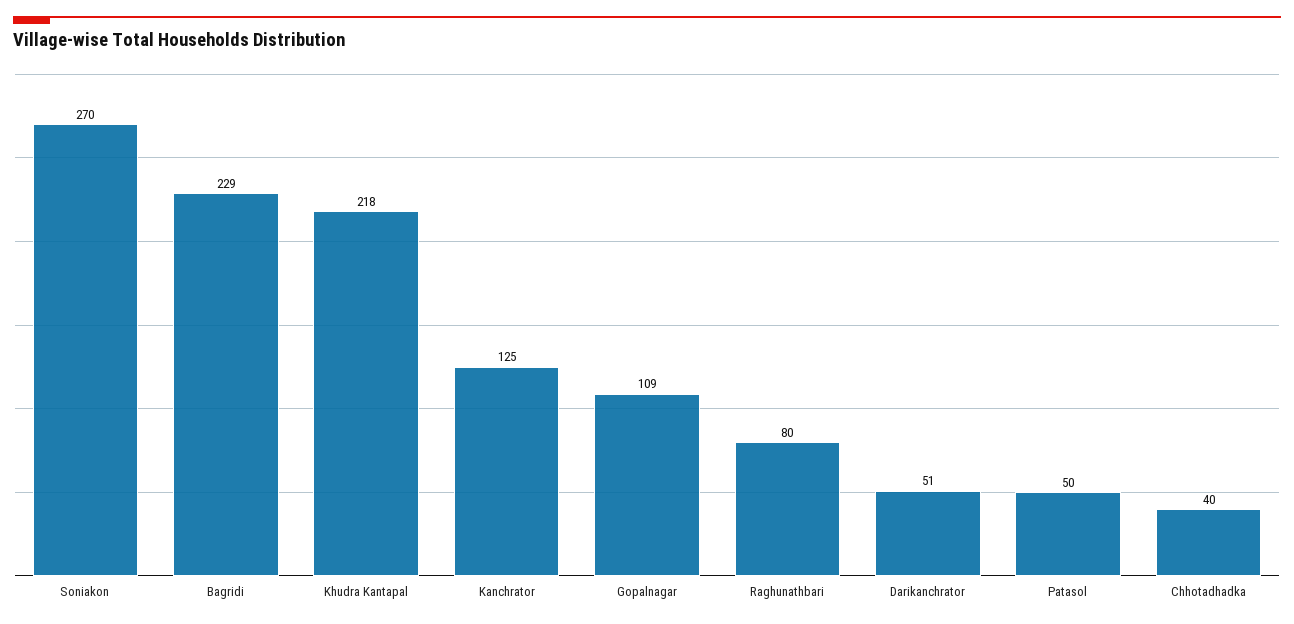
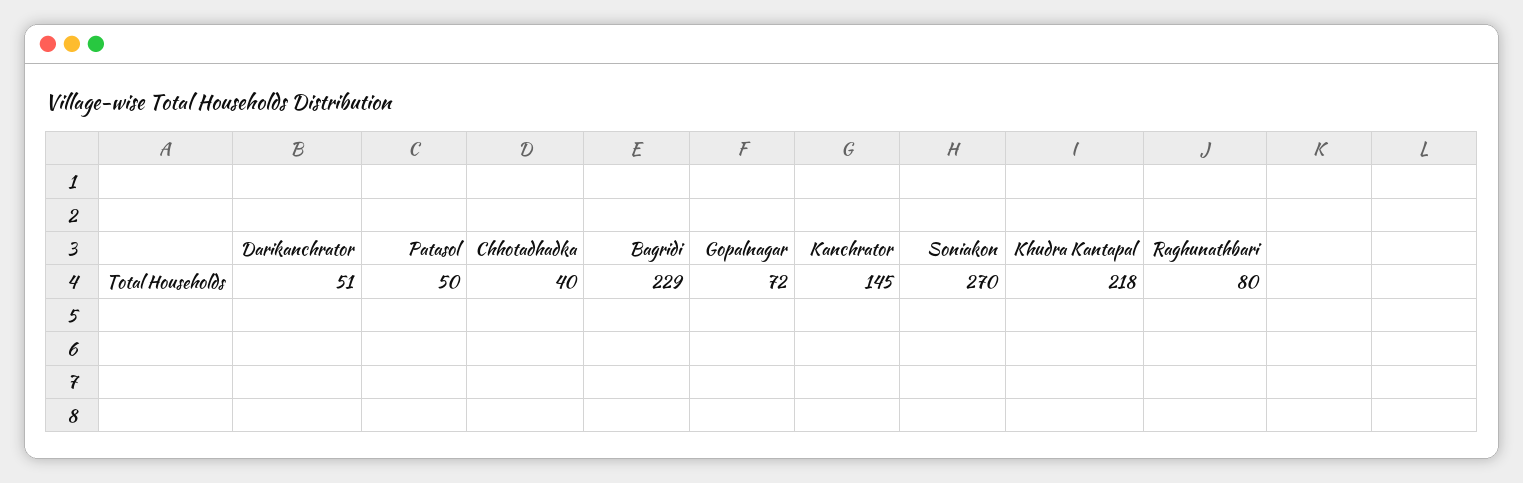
Kanchrator: 125 -> 145
Gopalnagar: 109 -> 72

